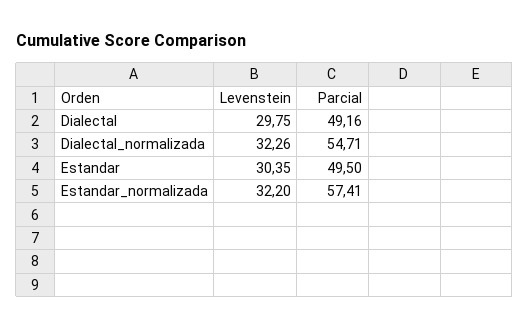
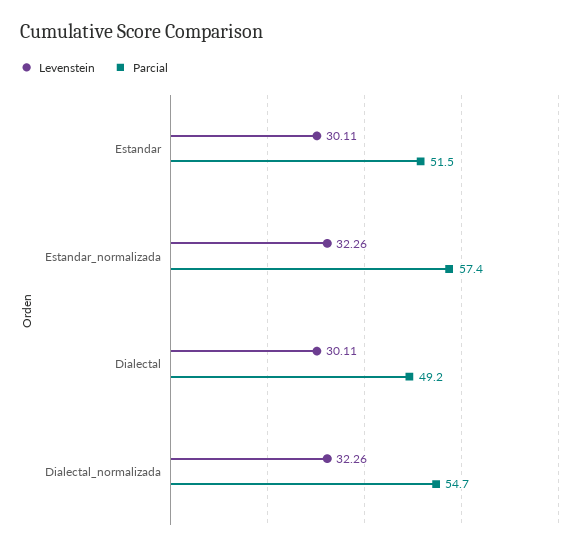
Levenstein, Dialectal: 29.75 -> 30.11
Levenstein, Estandar: 30.35 -> 30.11
Parcial, Estandar: 49.5 -> 51.5
Levenstein, Estandar_normalizada: 32.2 -> 32.26

